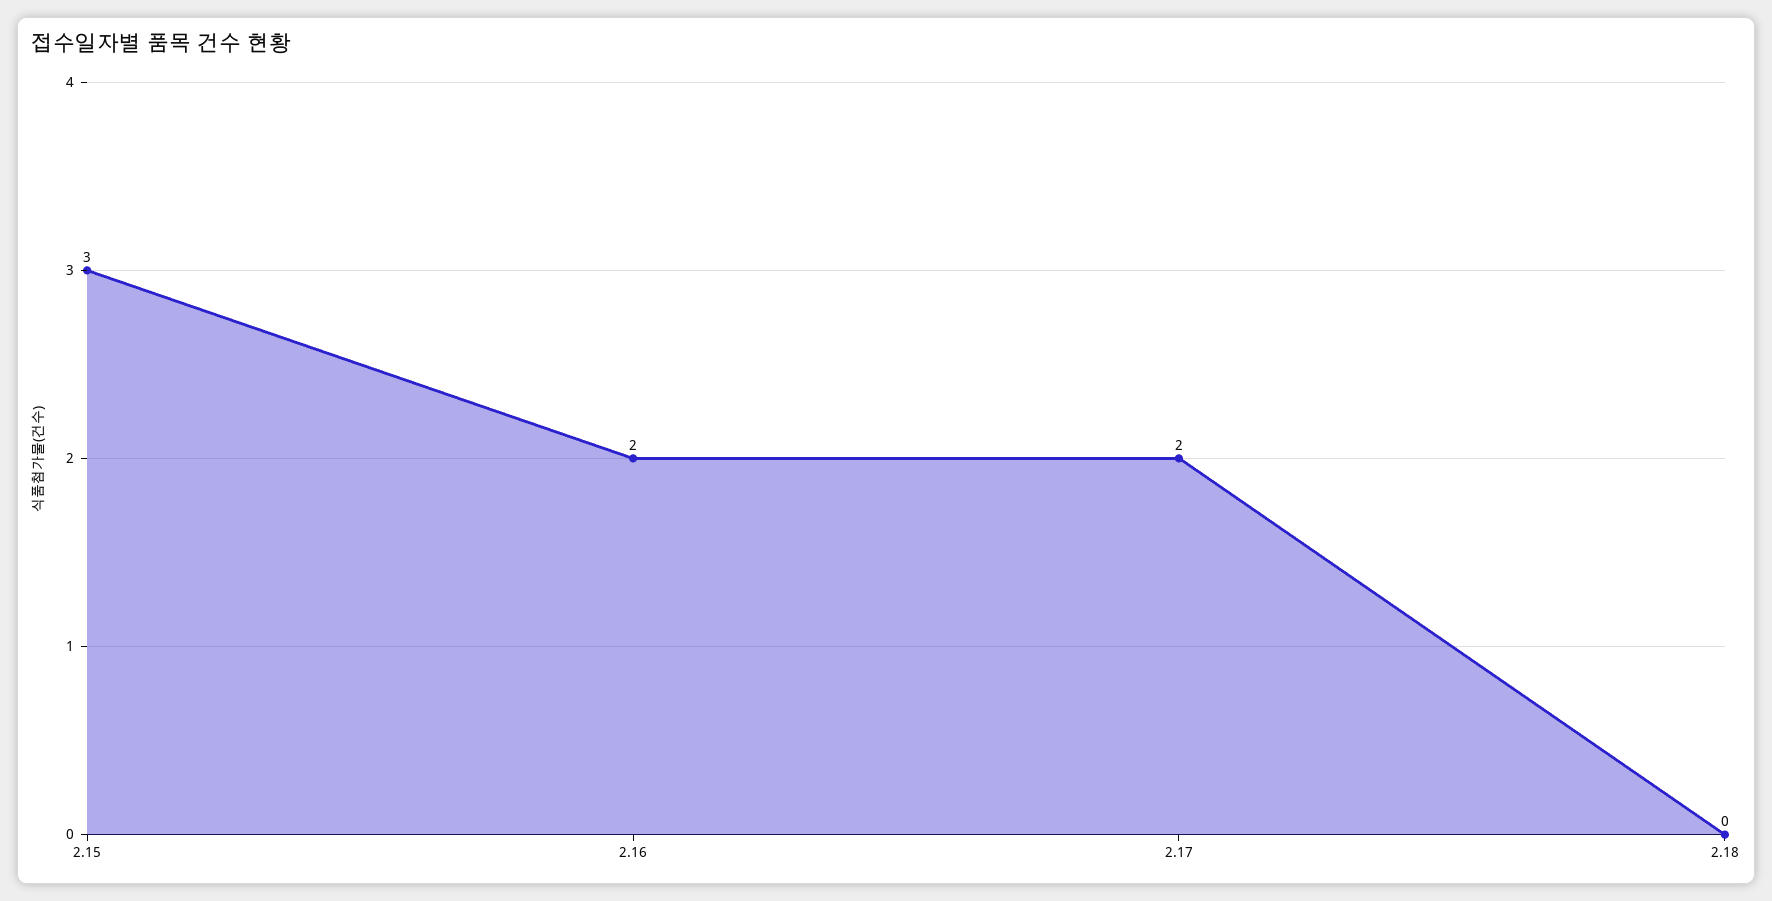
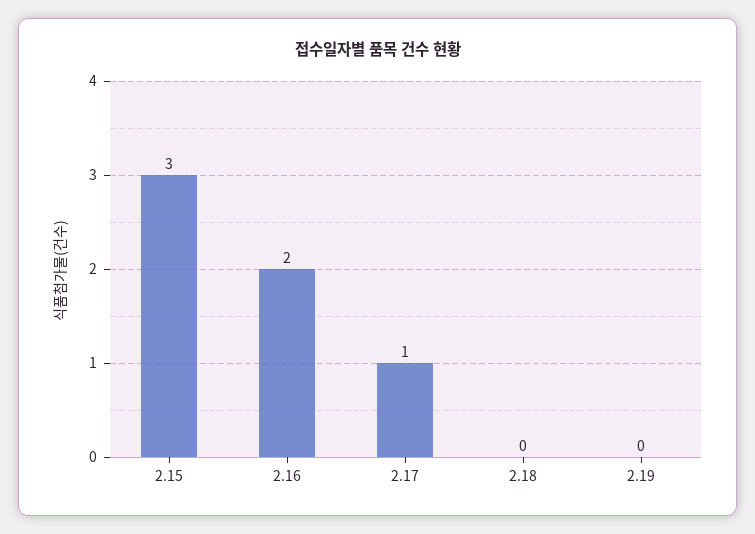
2.17: 2 -> 1
2.19: none -> 0

